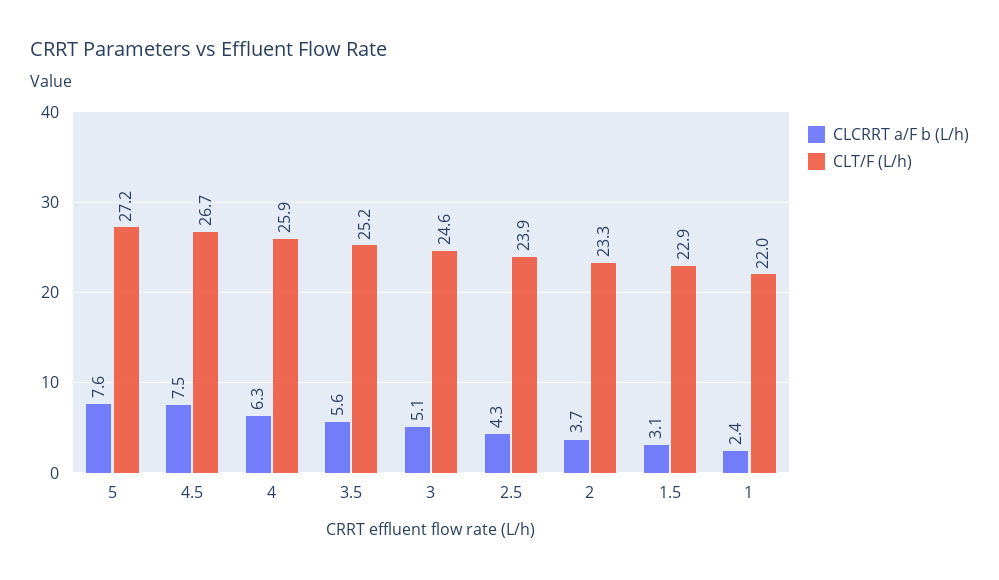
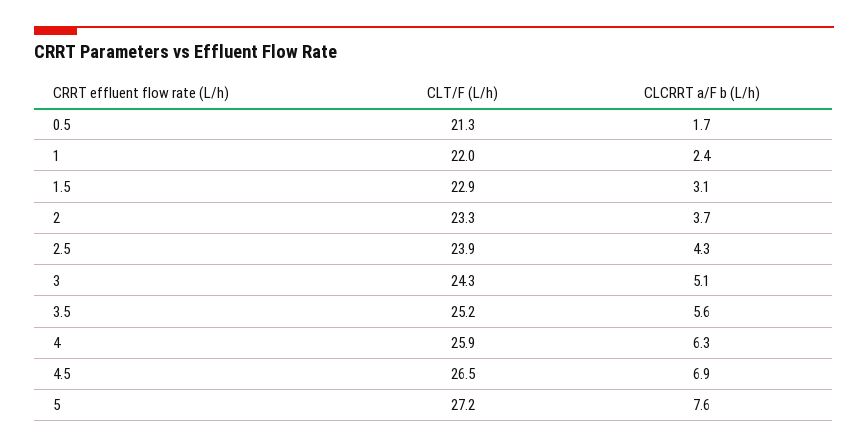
CLCRRT a/F b (L/h), 4.5: 7.5 -> 6.9
CLT/F (L/h), 4.5: 26.7 -> 26.5
CLT/F (L/h), 3: 24.6 -> 24.3
CLT/F (L/h), 0.5: none -> 21.3
CLCRRT a/F b (L/h), 0.5: none -> 1.7

